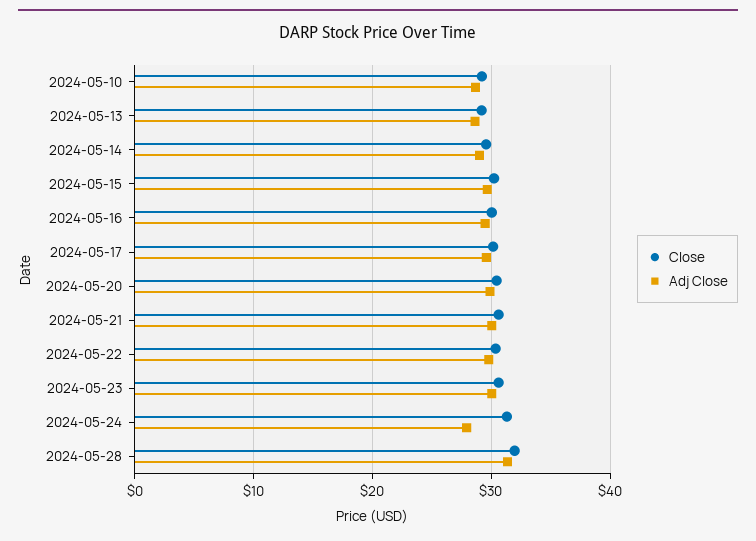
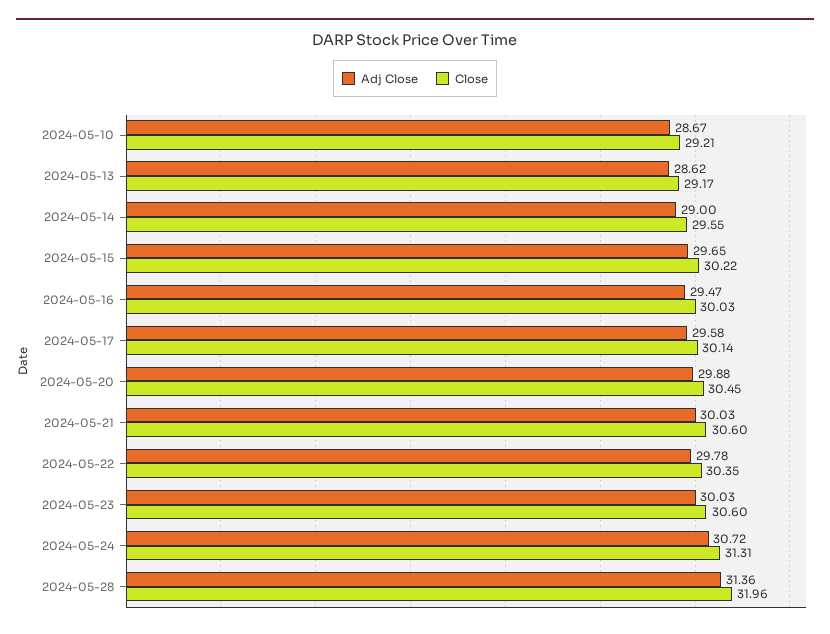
Adj Close, 2024-05-24: 28 -> 30.72

